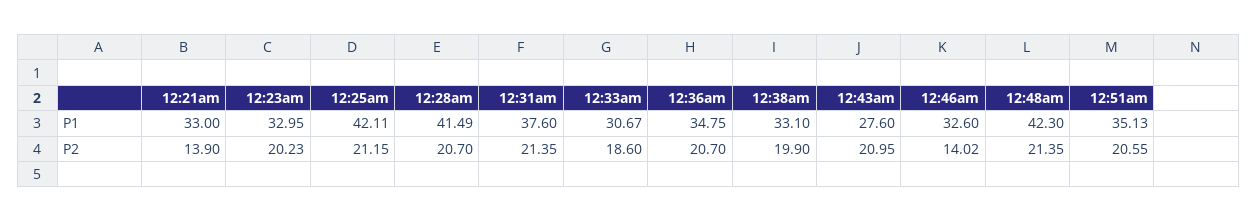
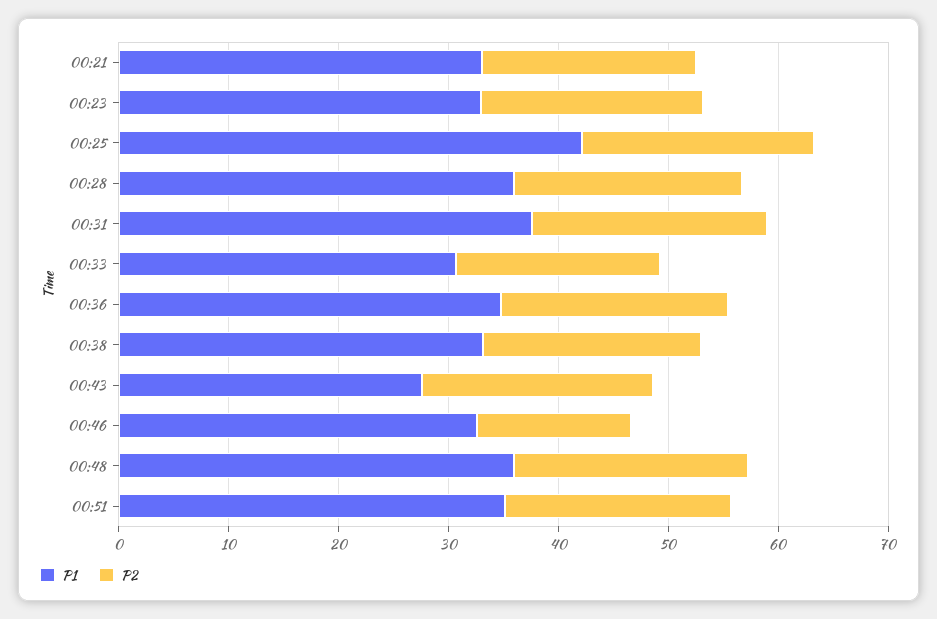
P1, 12:28am: 41.49 -> 36
P1, 12:48am: 42.3 -> 36
P2, 12:21am: 13.9 -> 20

